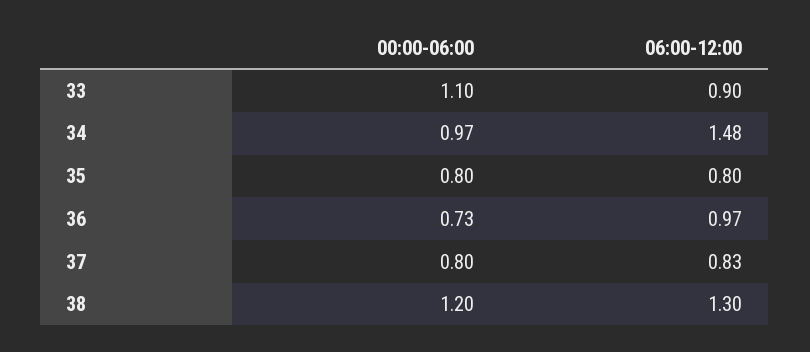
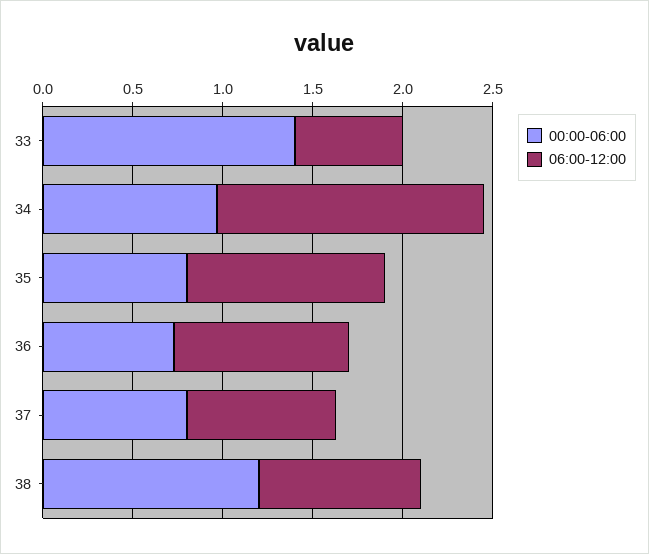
00:00-06:00, 33: 1.1 -> 1.4
06:00-12:00, 33: 0.9 -> 0.6
06:00-12:00, 35: 0.8 -> 1.1
06:00-12:00, 38: 1.3 -> 0.9

